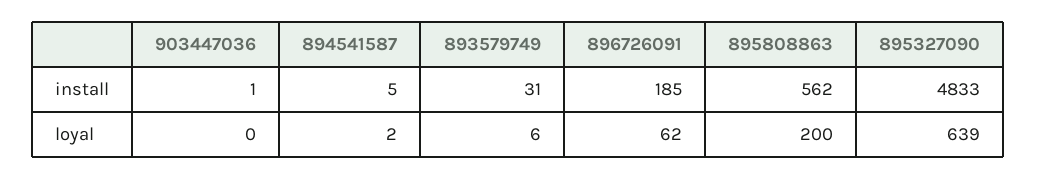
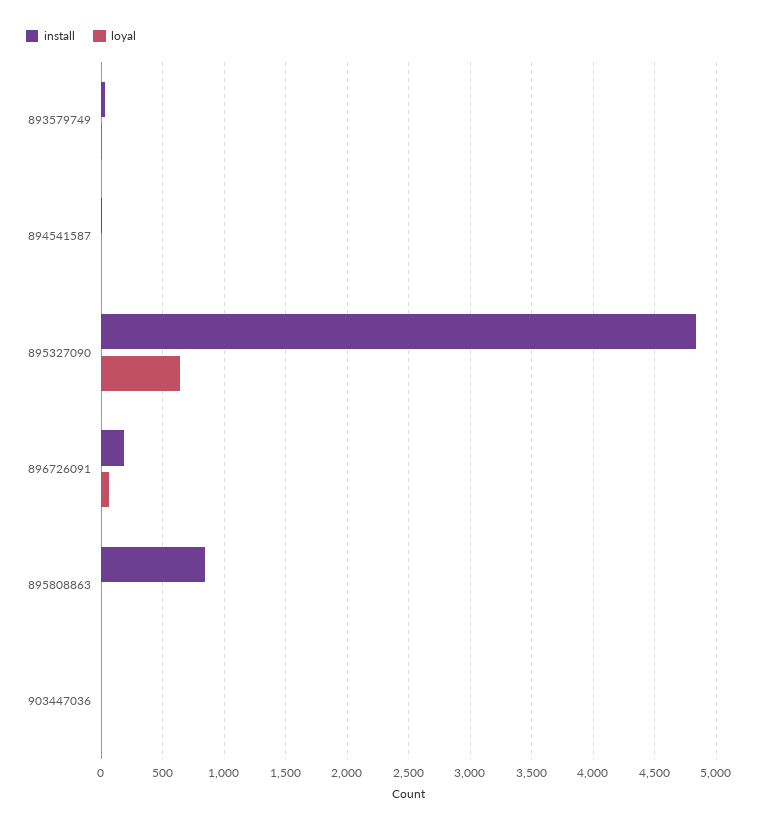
install, 895808863: 562 -> 850
loyal, 895808863: 200 -> 0

